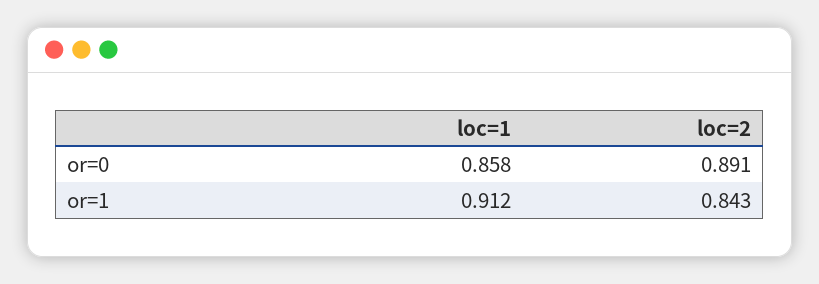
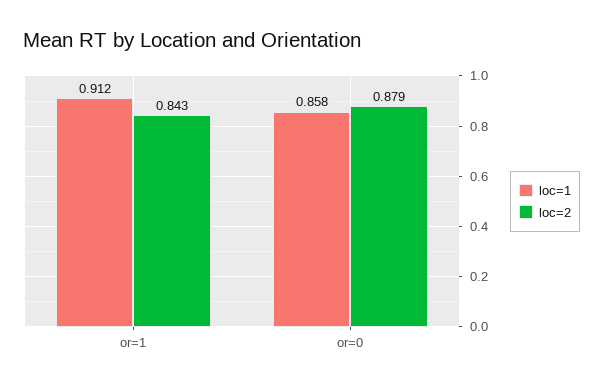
loc=2, or=0: 0.891 -> 0.879

